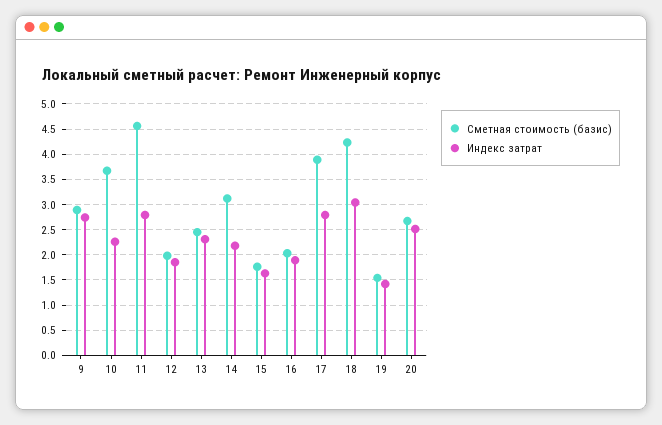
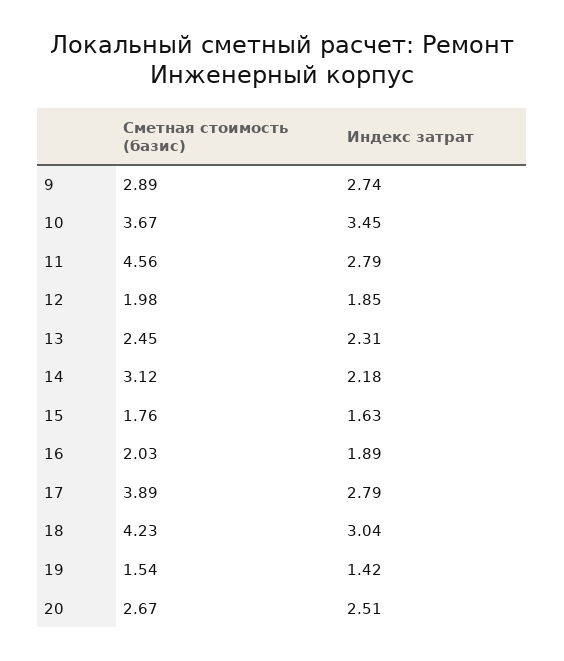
Индекс затрат, 10: 2.25 -> 3.45

